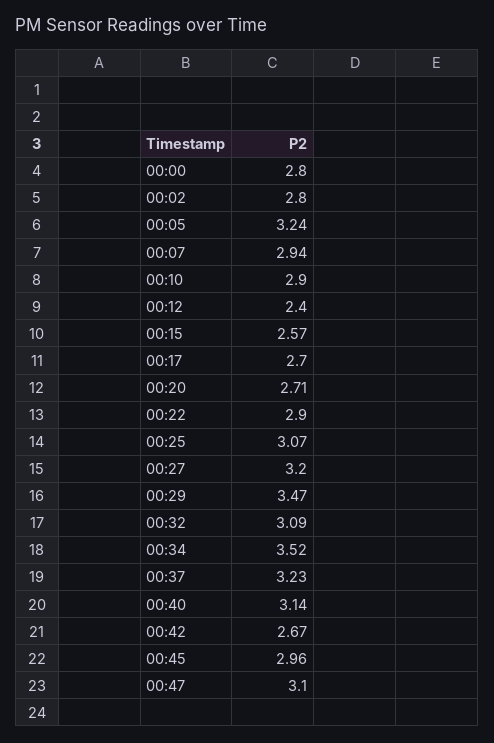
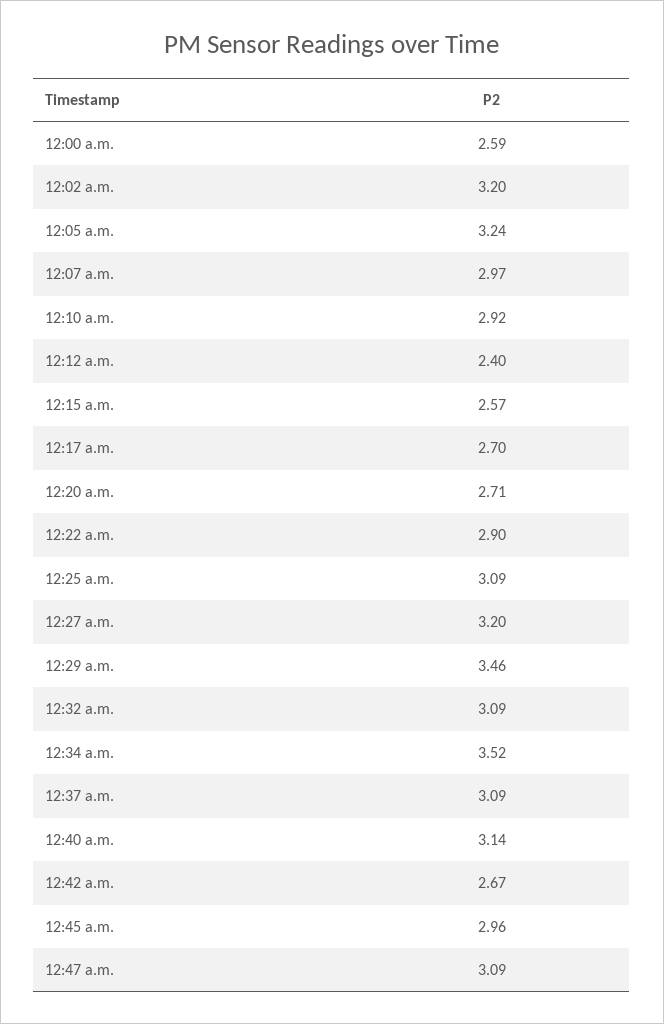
00:00: 2.8 -> 2.59
00:02: 2.8 -> 3.2
00:07: 2.94 -> 2.97
00:10: 2.9 -> 2.92
00:25: 3.07 -> 3.09
00:29: 3.47 -> 3.46
00:37: 3.23 -> 3.09
00:47: 3.1 -> 3.09

